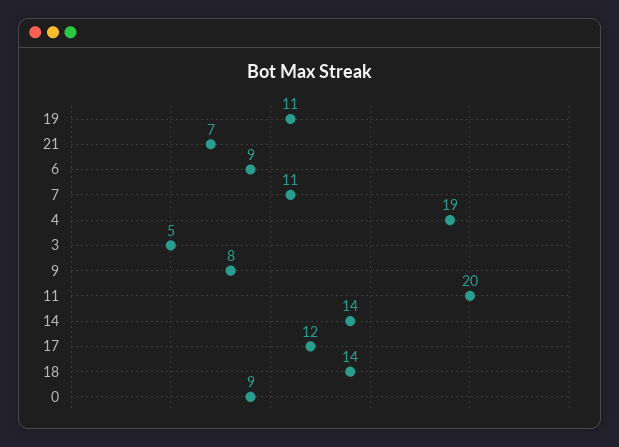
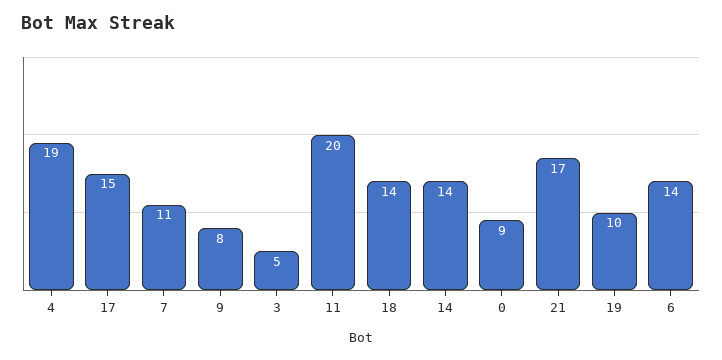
19: 11 -> 10
21: 7 -> 17
6: 9 -> 14
17: 12 -> 15

